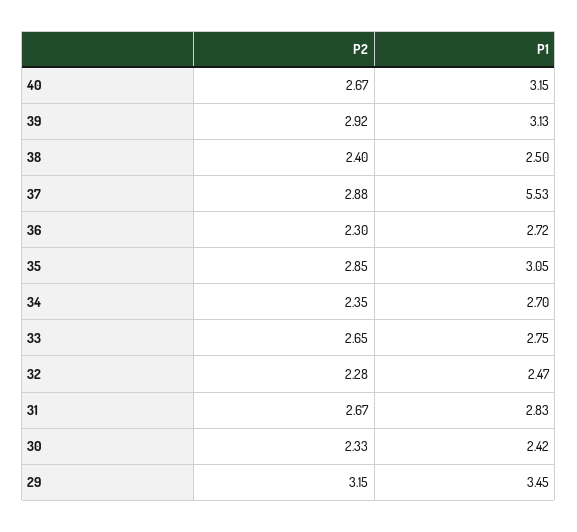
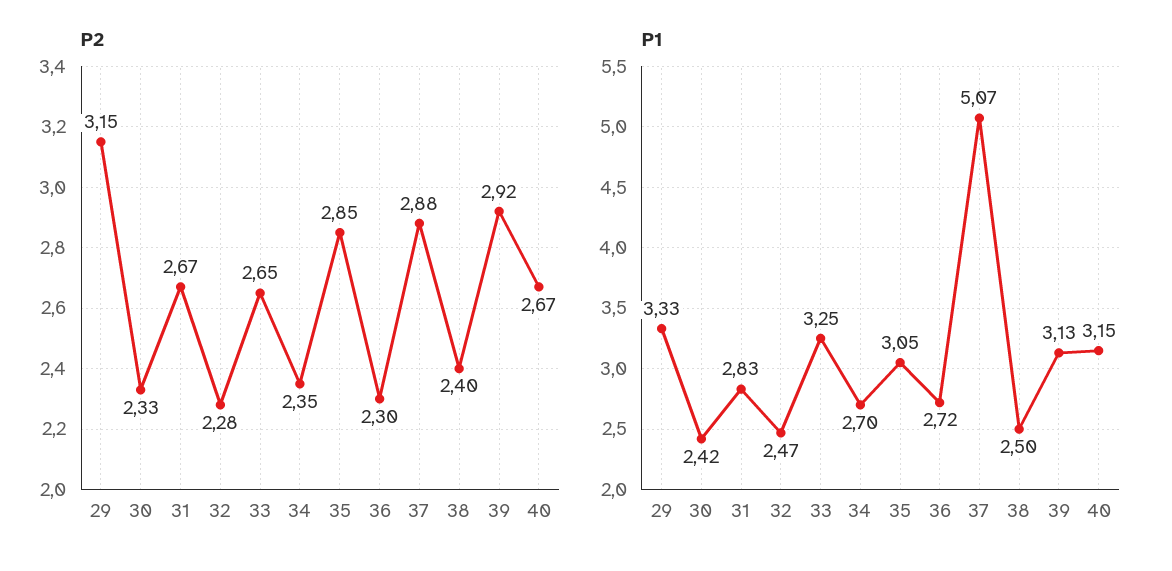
P1, 37: 5.53 -> 5.07
P1, 33: 2.75 -> 3.25
P1, 29: 3.45 -> 3.33

